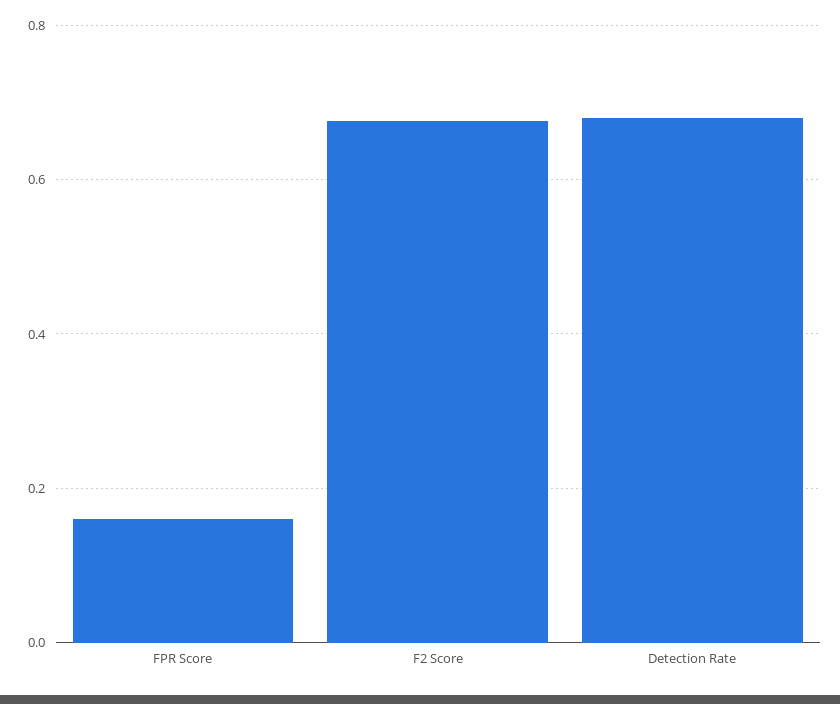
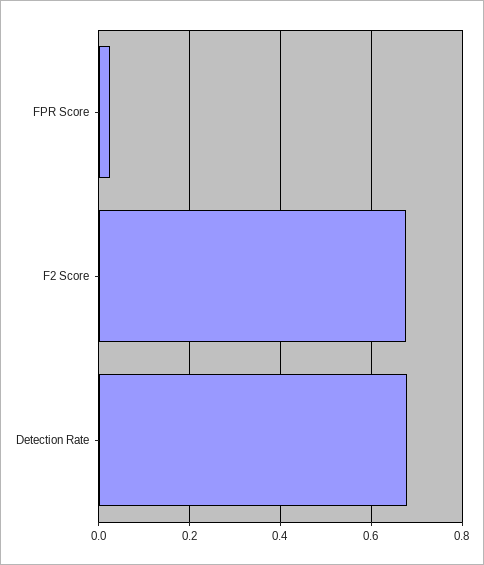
FPR Score: 0.16 -> 0.02

